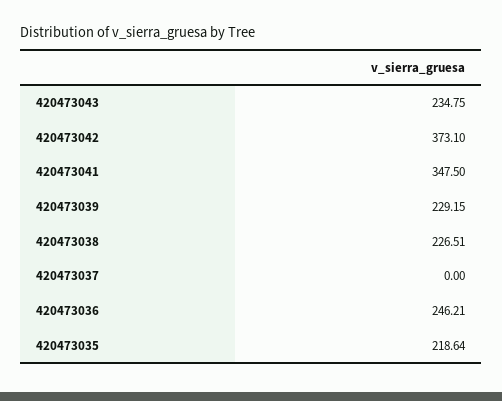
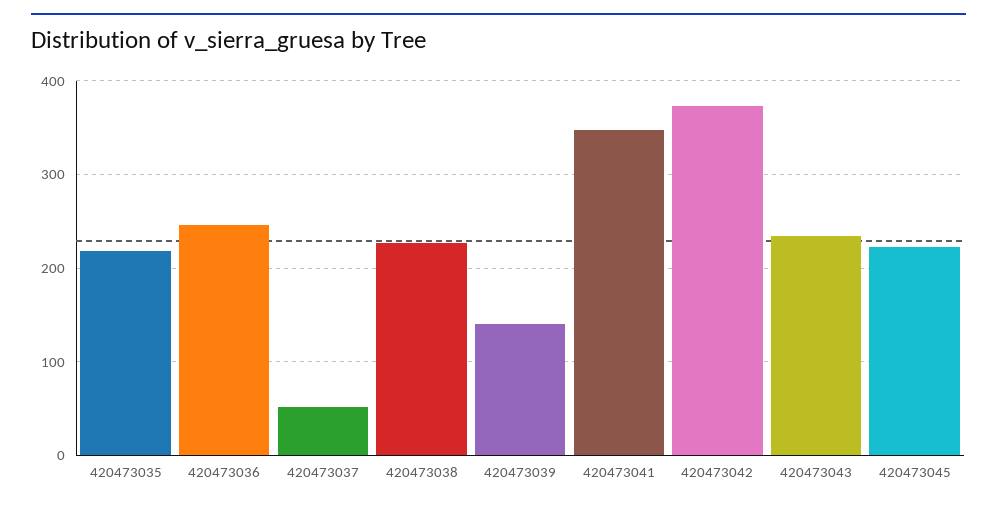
420473039: 229.15 -> 140
420473037: 0 -> 50
420473045: none -> 220

